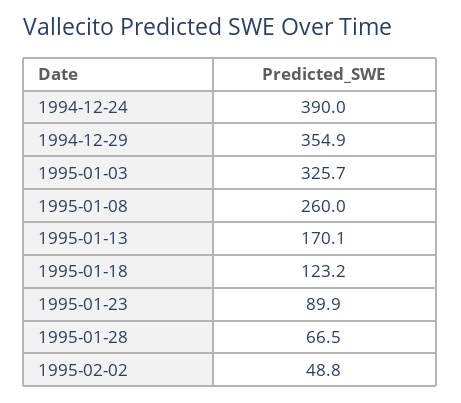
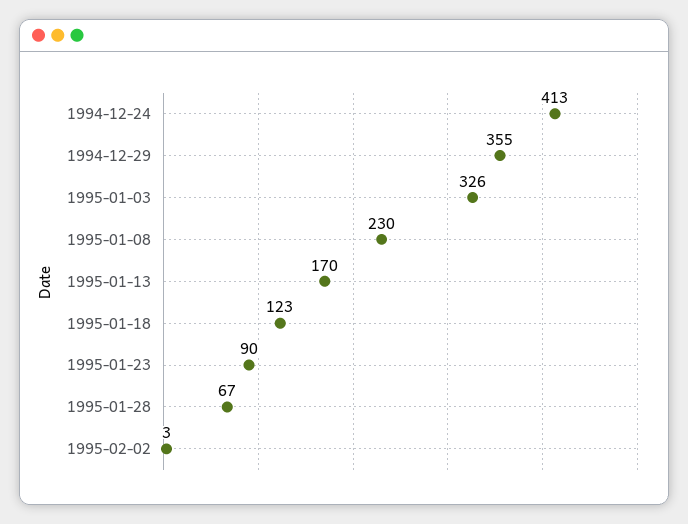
1994-12-24: 390 -> 413
1995-01-08: 260 -> 230
1995-02-02: 48.8 -> 3

